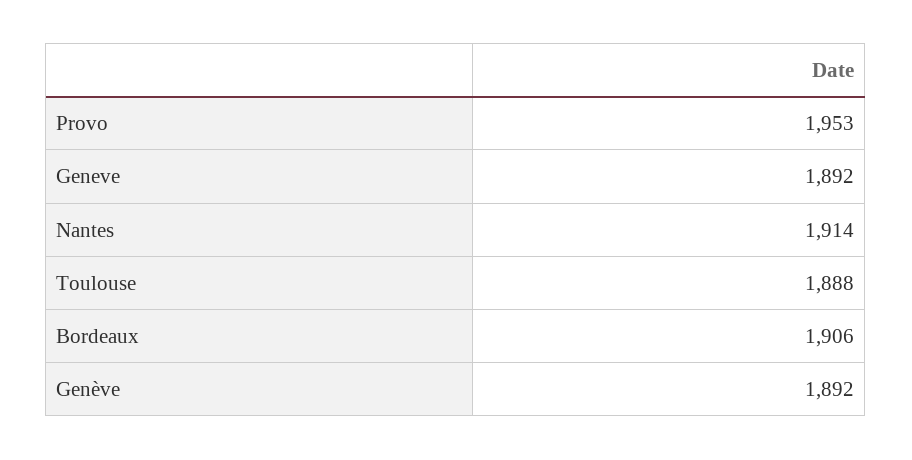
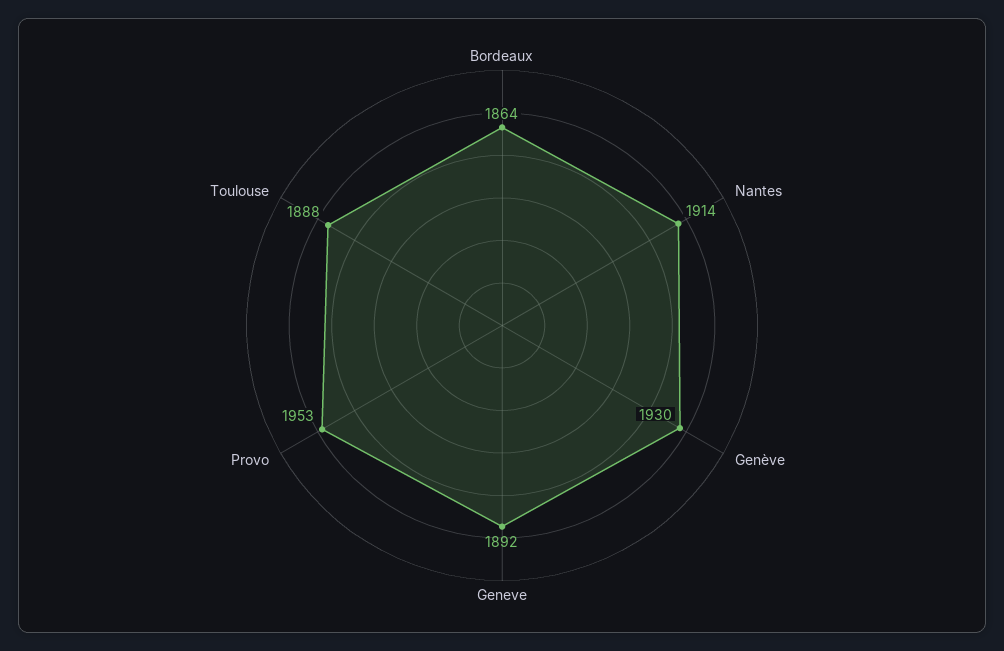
Bordeaux: 1906 -> 1864
Genève: 1892 -> 1930

